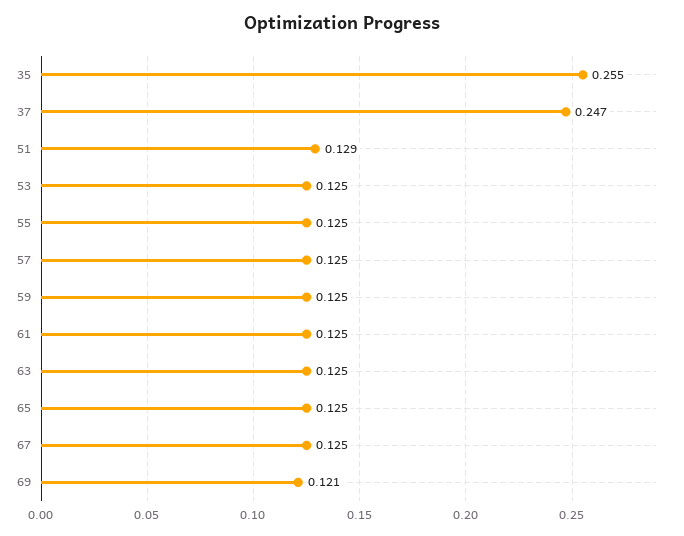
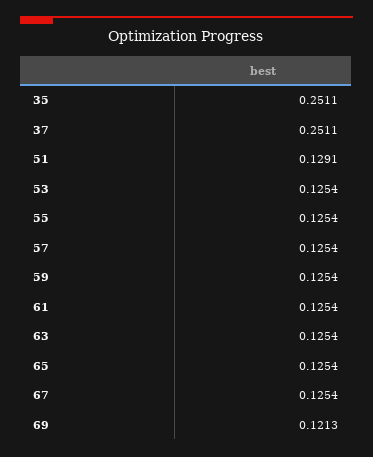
35: 0.255 -> 0.2511
37: 0.247 -> 0.2511

